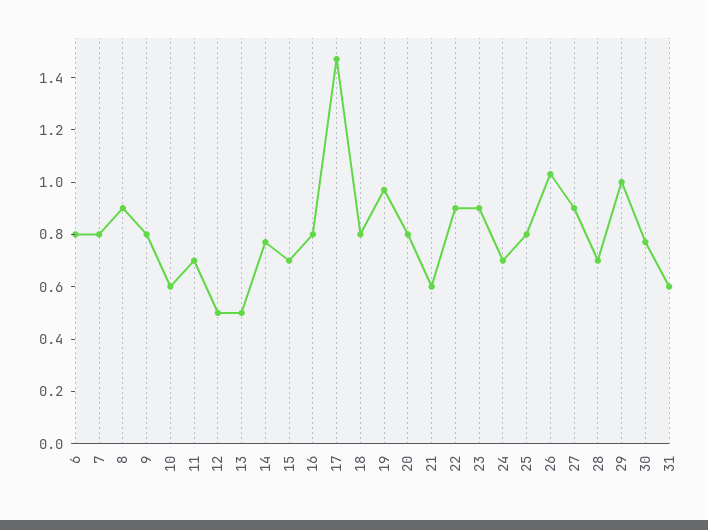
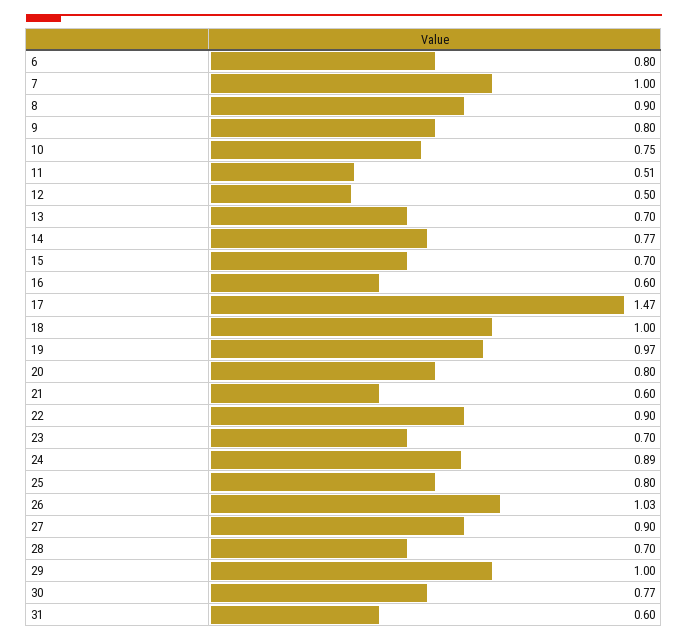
7: 0.8 -> 1
10: 0.6 -> 0.75
11: 0.7 -> 0.51
13: 0.5 -> 0.7
16: 0.8 -> 0.6
18: 0.8 -> 1
23: 0.9 -> 0.7
24: 0.7 -> 0.89

